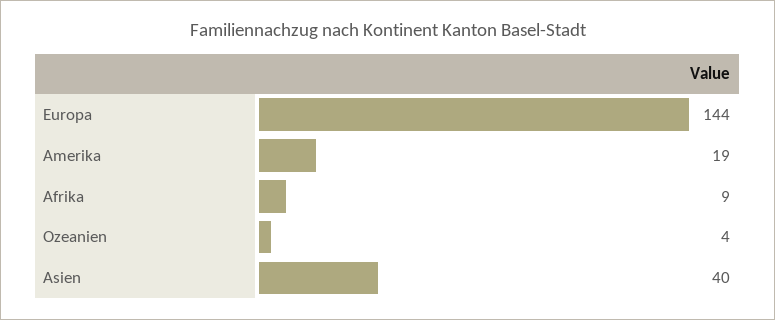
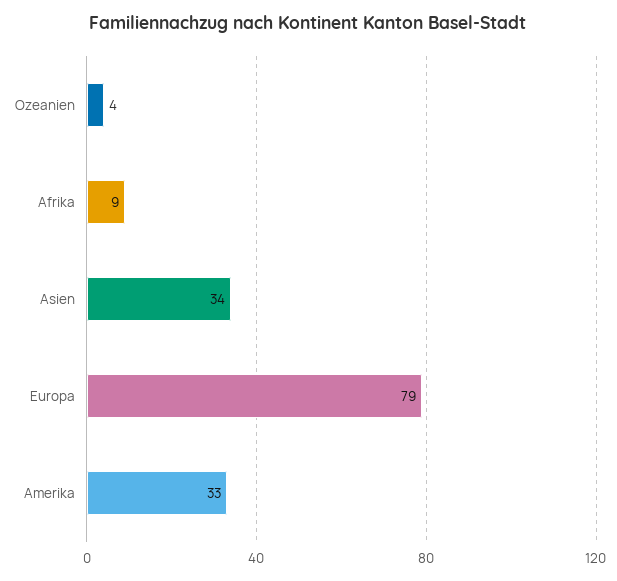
Europa: 144 -> 79
Amerika: 19 -> 33
Asien: 40 -> 34

